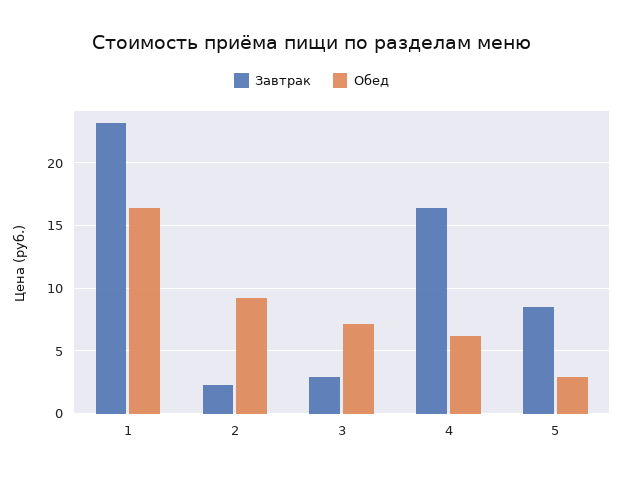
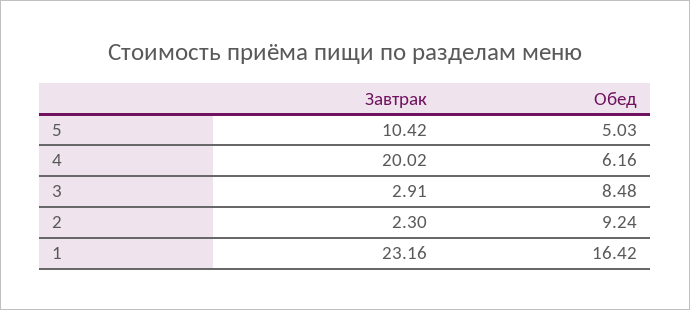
Обед, 3: 7 -> 8.48
Завтрак, 4: 16.5 -> 20.02
Завтрак, 5: 8.5 -> 10.42
Обед, 5: 3 -> 5.03

